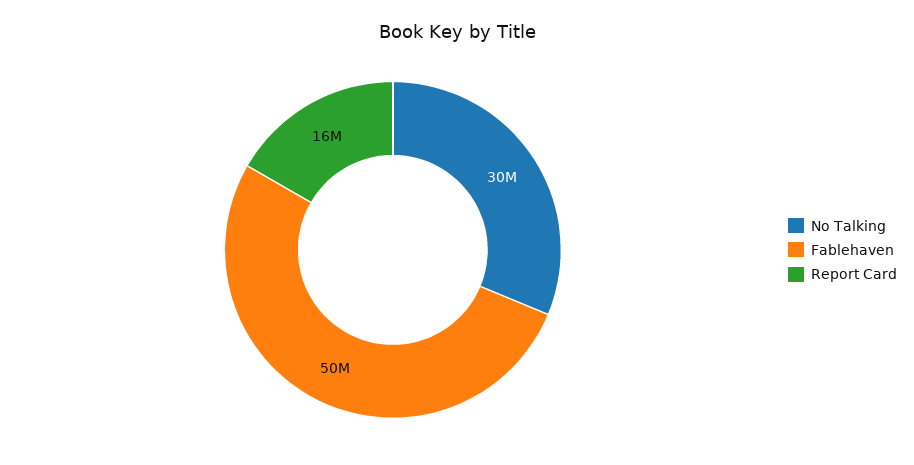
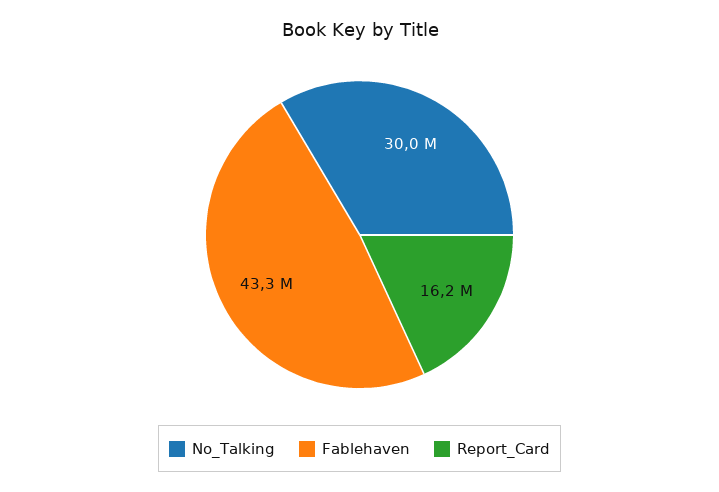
Fablehaven: 50000000 -> 43300000

